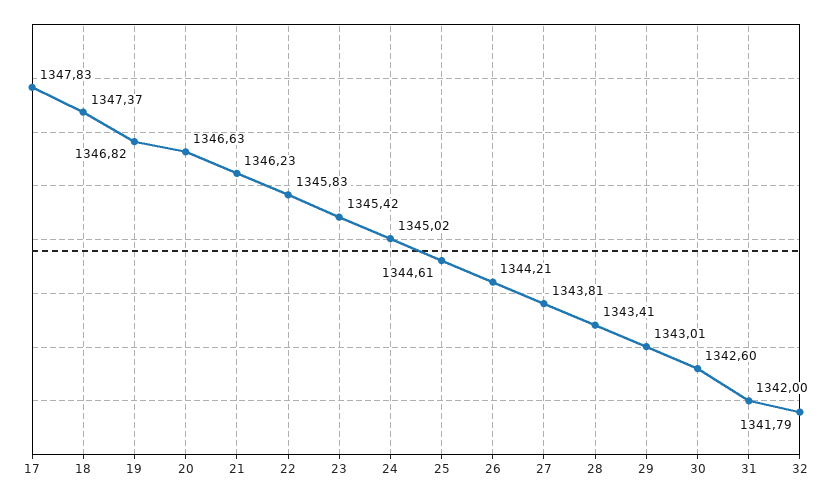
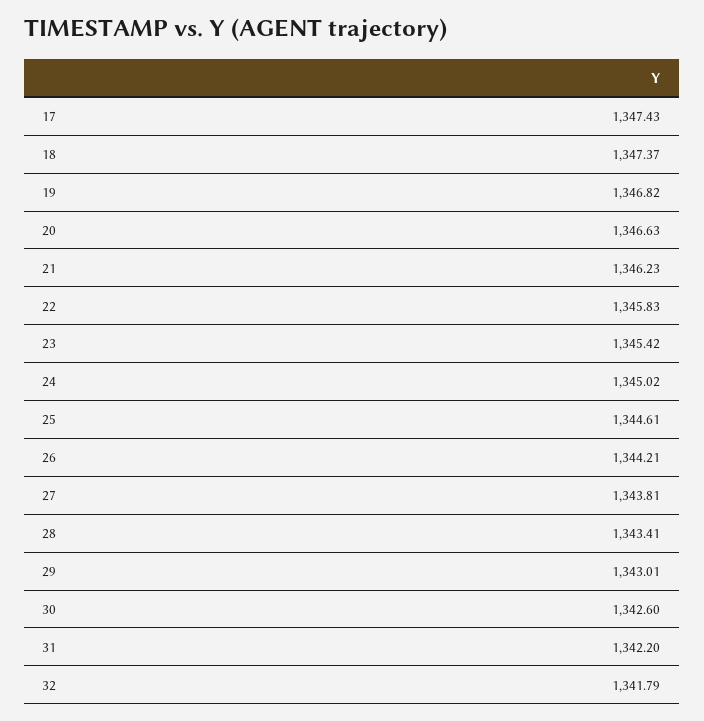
17: 1347.83 -> 1347.43
31: 1342 -> 1342.2

